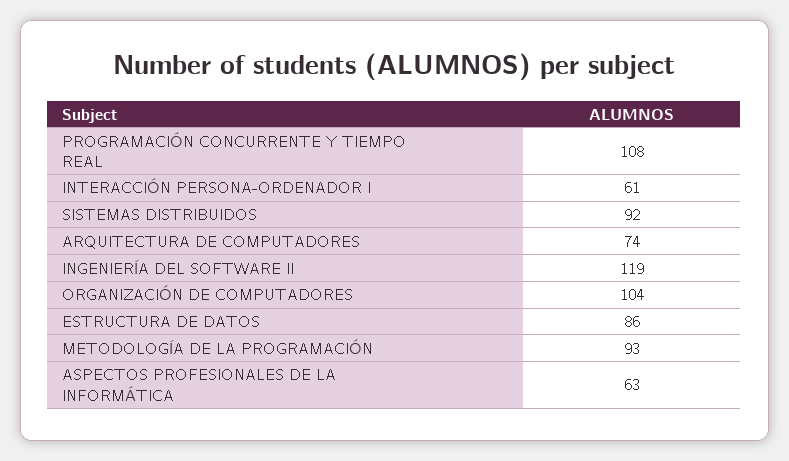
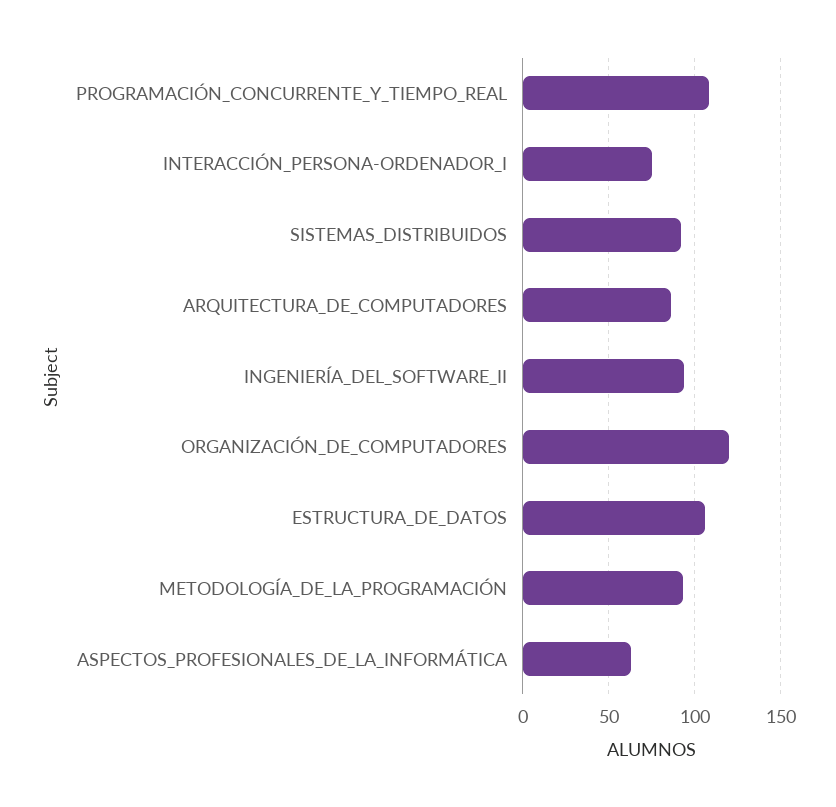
INTERACCIÓN PERSONA-ORDENADOR I: 61 -> 75
ARQUITECTURA DE COMPUTADORES: 74 -> 85
INGENIERÍA DEL SOFTWARE II: 119 -> 95
ORGANIZACIÓN DE COMPUTADORES: 104 -> 120
ESTRUCTURA DE DATOS: 86 -> 105

